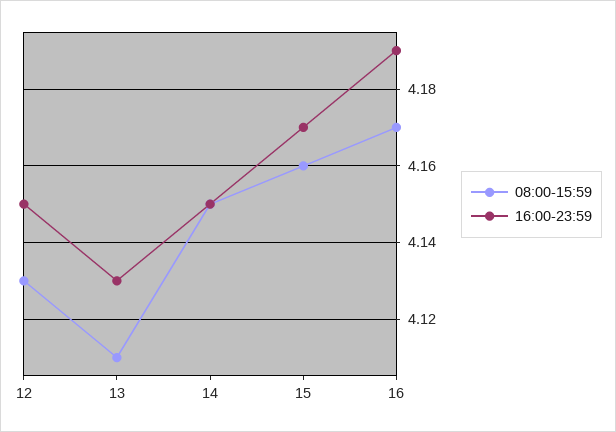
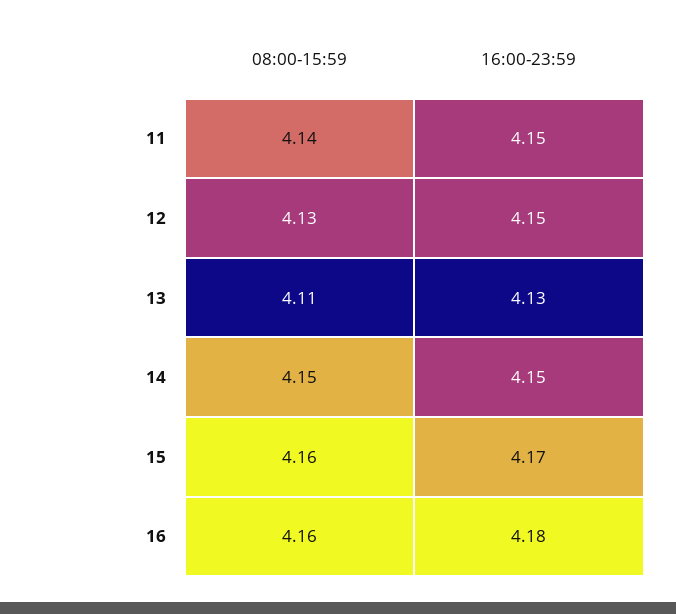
08:00-15:59, 16: 4.17 -> 4.16
16:00-23:59, 16: 4.19 -> 4.18
08:00-15:59, 11: none -> 4.14
16:00-23:59, 11: none -> 4.15

